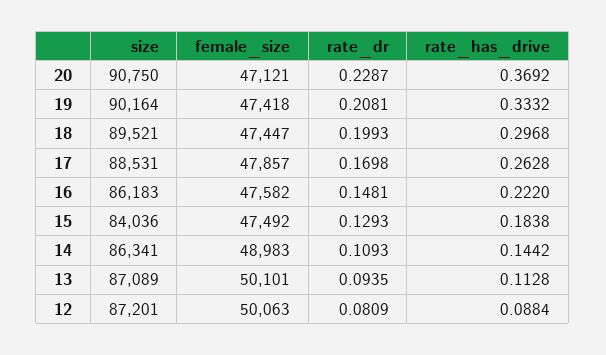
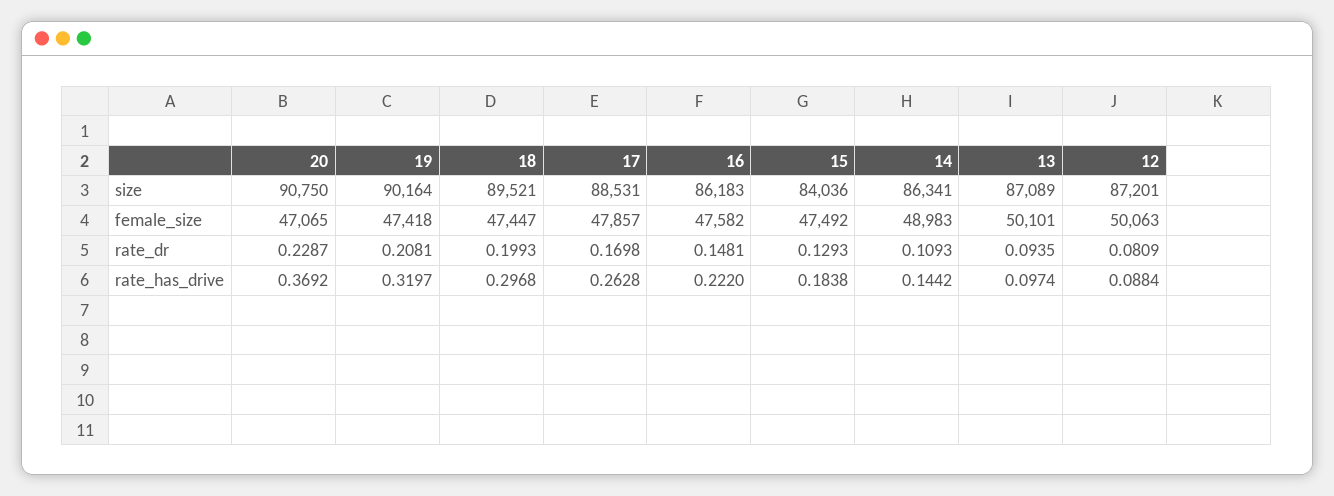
female_size, 20: 47121 -> 47065
rate_has_drive, 19: 0.3332 -> 0.3197
rate_has_drive, 13: 0.1128 -> 0.0974

